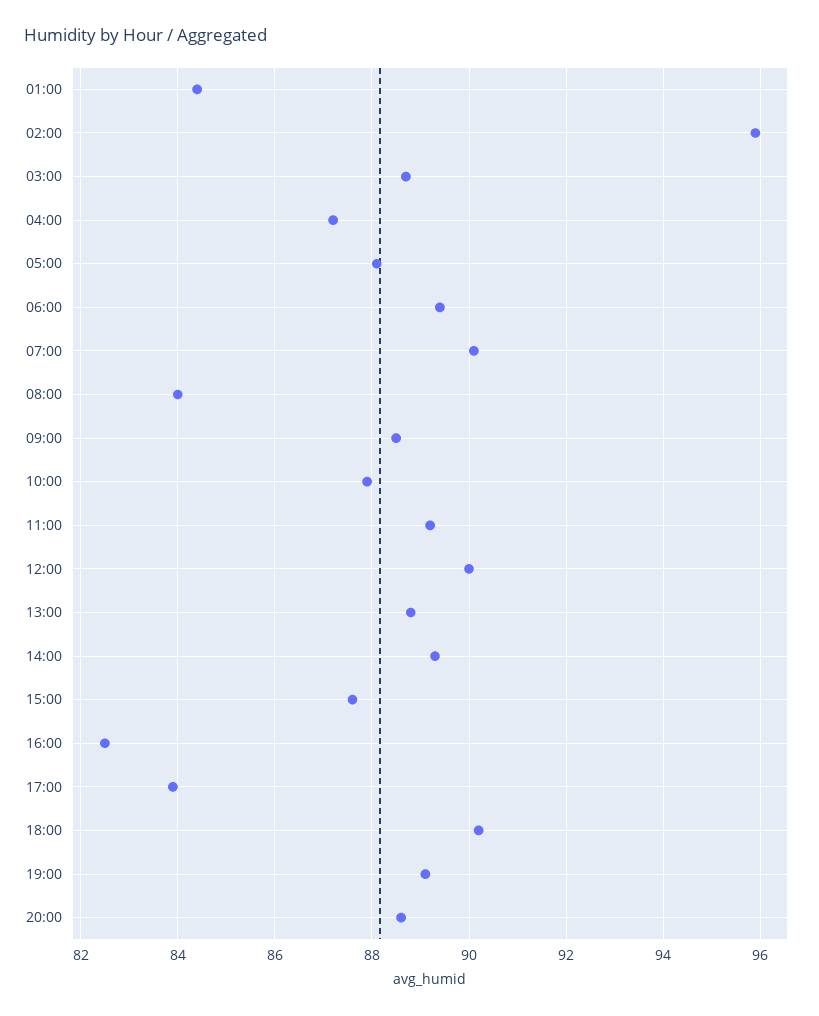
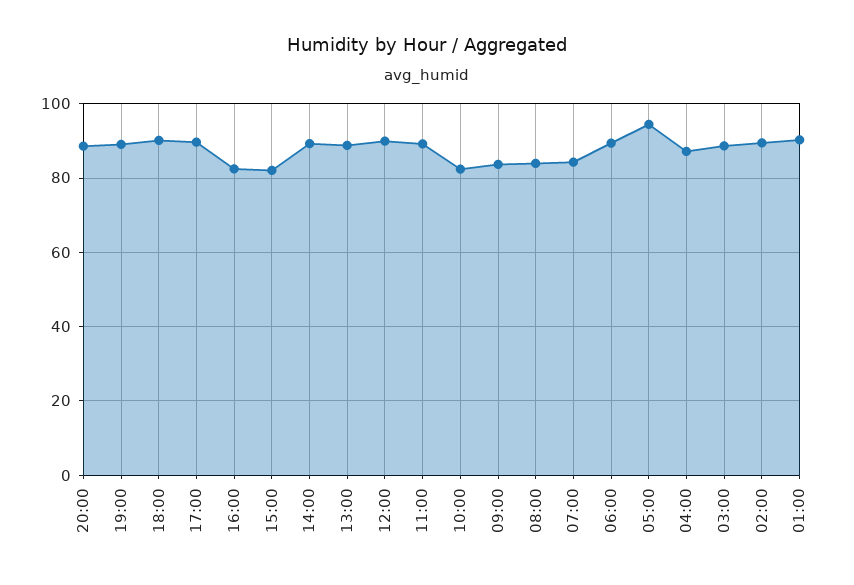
01:00: 84.5 -> 90
02:00: 96 -> 90
05:00: 88 -> 94
07:00: 90 -> 84
09:00: 88.5 -> 84
10:00: 88 -> 82
15:00: 87.5 -> 82
17:00: 84 -> 90

